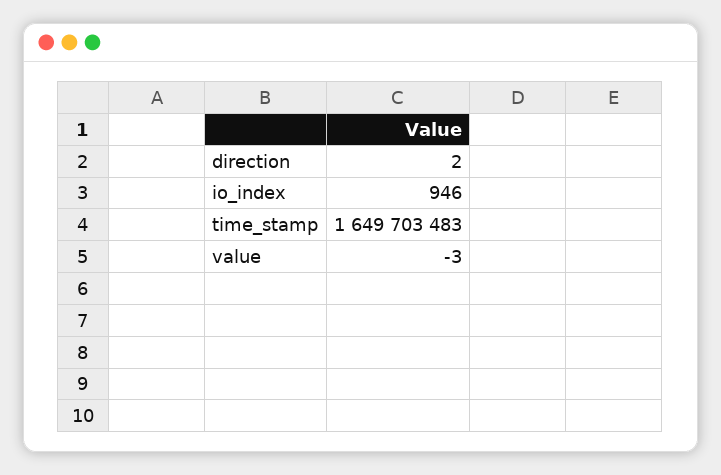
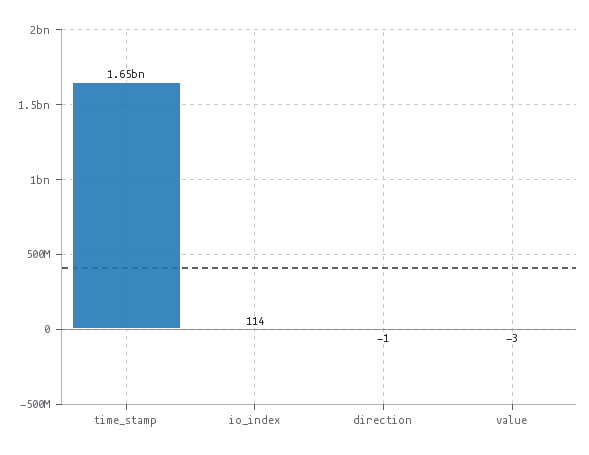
direction: 2 -> -1
io_index: 946 -> 114

